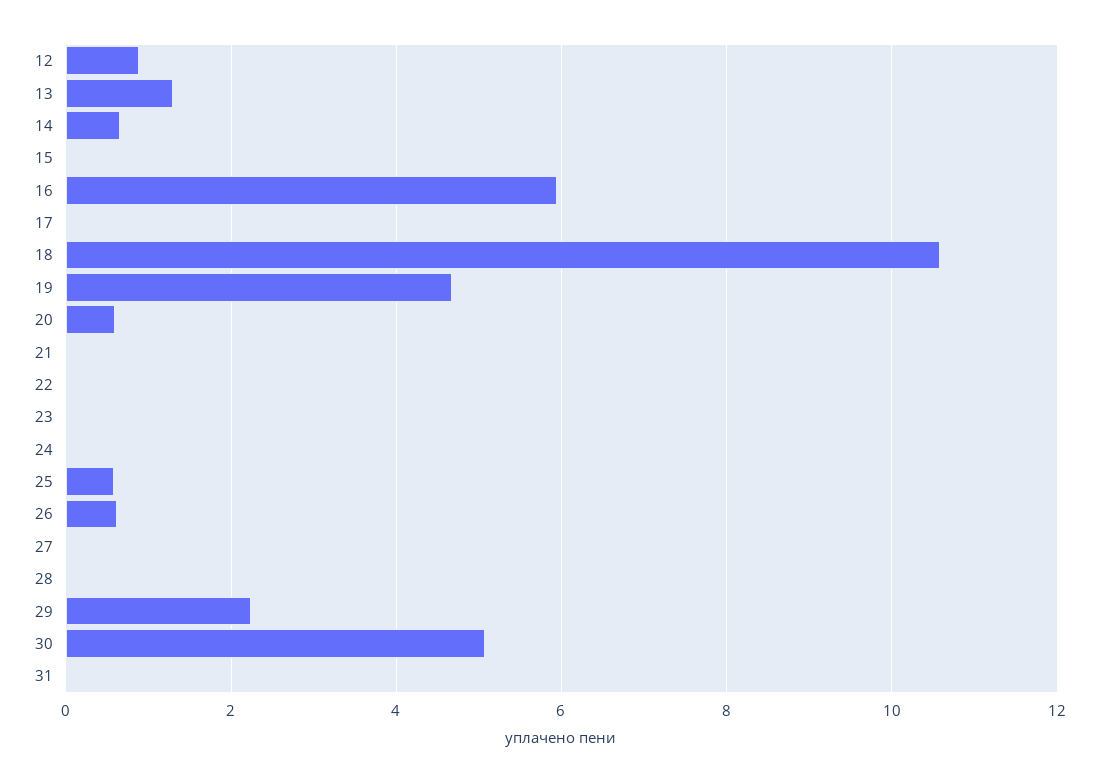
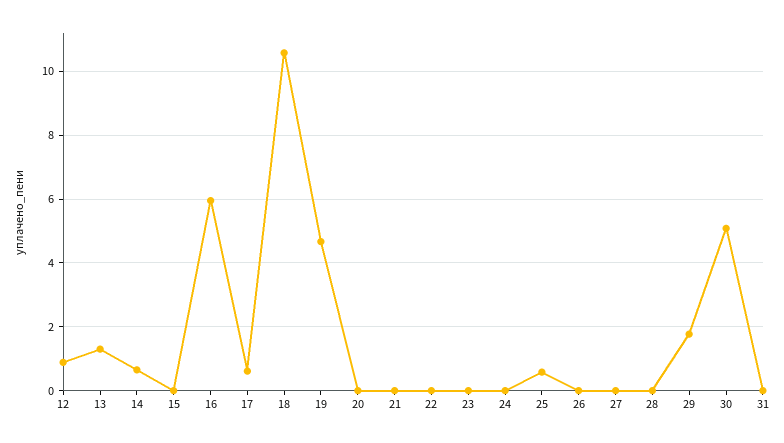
17: 0 -> 0.6
20: 0.6 -> 0
26: 0.6 -> 0
29: 2.2 -> 1.8

